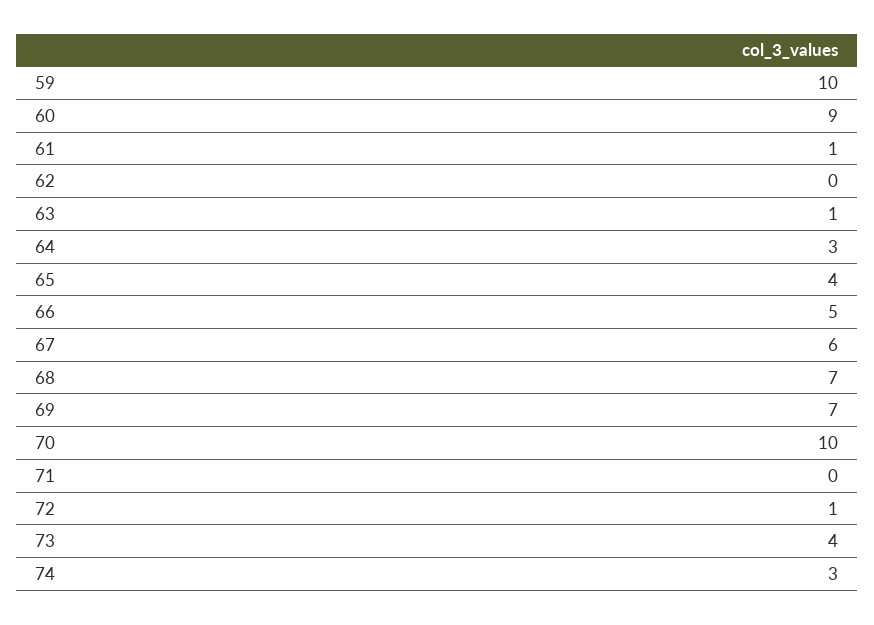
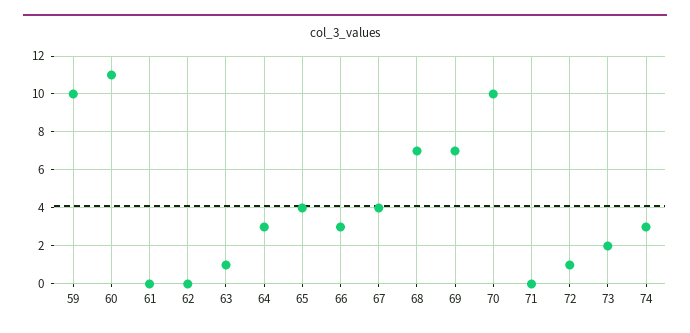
60: 9 -> 11
61: 1 -> 0
66: 5 -> 3
67: 6 -> 4
73: 4 -> 2

